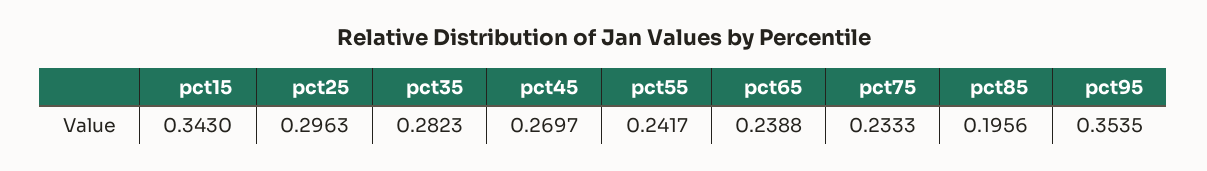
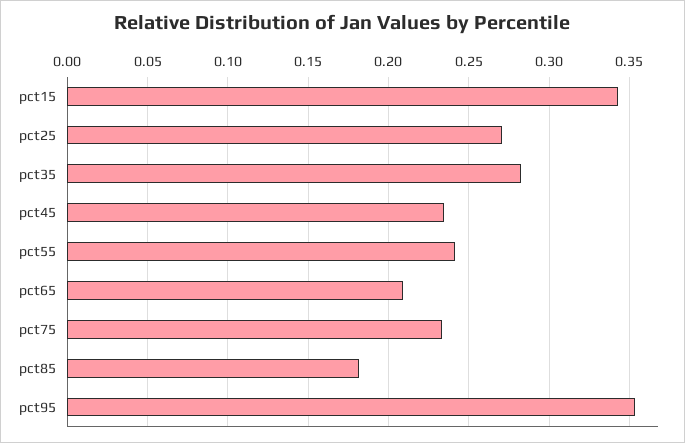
pct25: 0.2963 -> 0.27
pct45: 0.2697 -> 0.235
pct65: 0.2388 -> 0.21
pct85: 0.1956 -> 0.18

